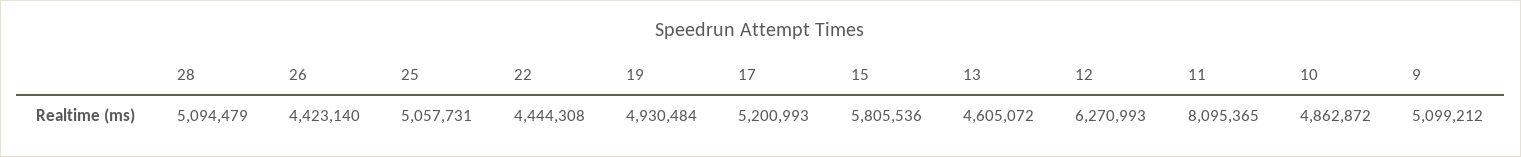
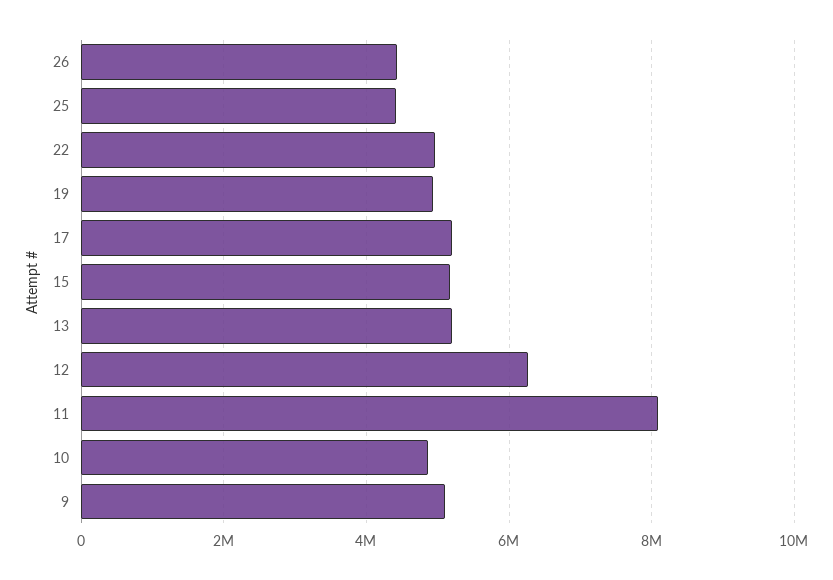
28: 5094479 -> none
25: 5057731 -> 4400000
22: 4444308 -> 5000000
15: 5805536 -> 5200000
13: 4605072 -> 5200000

